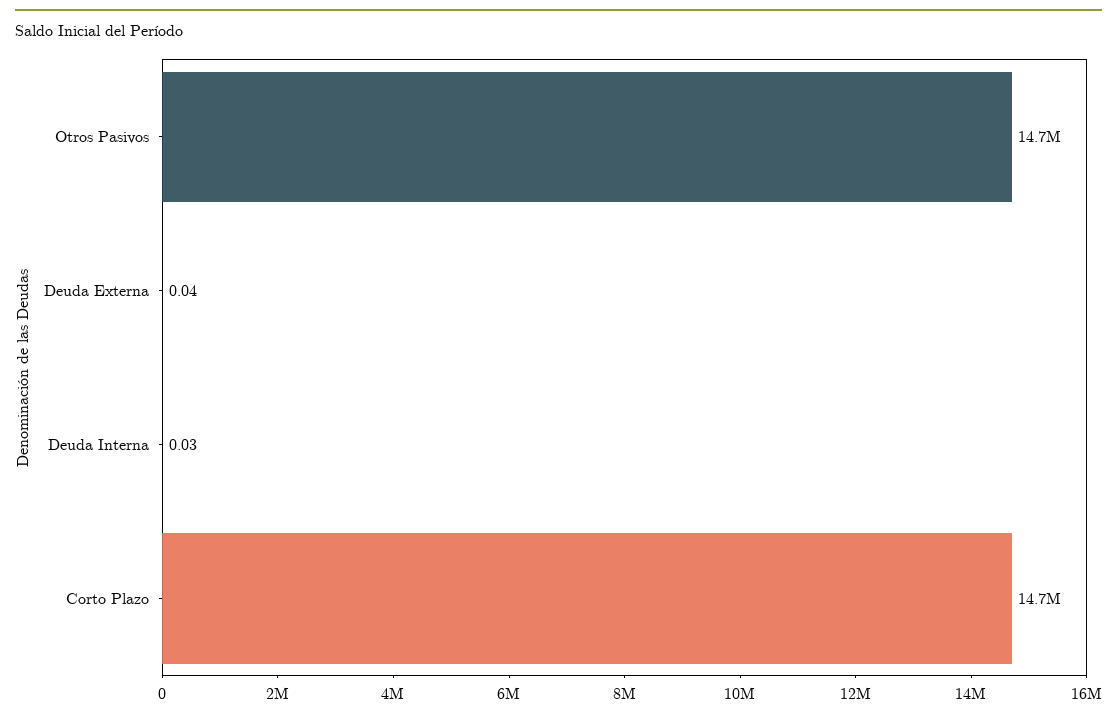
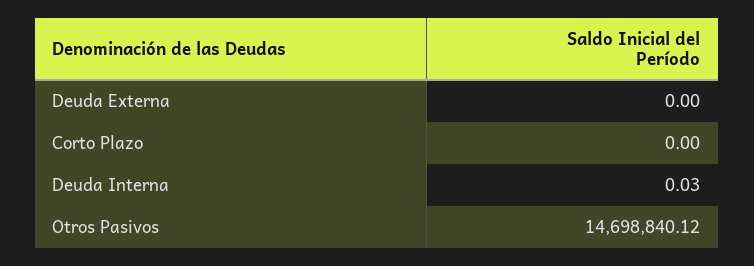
Deuda Externa: 0.04 -> 0
Corto Plazo: 14700000 -> 0

